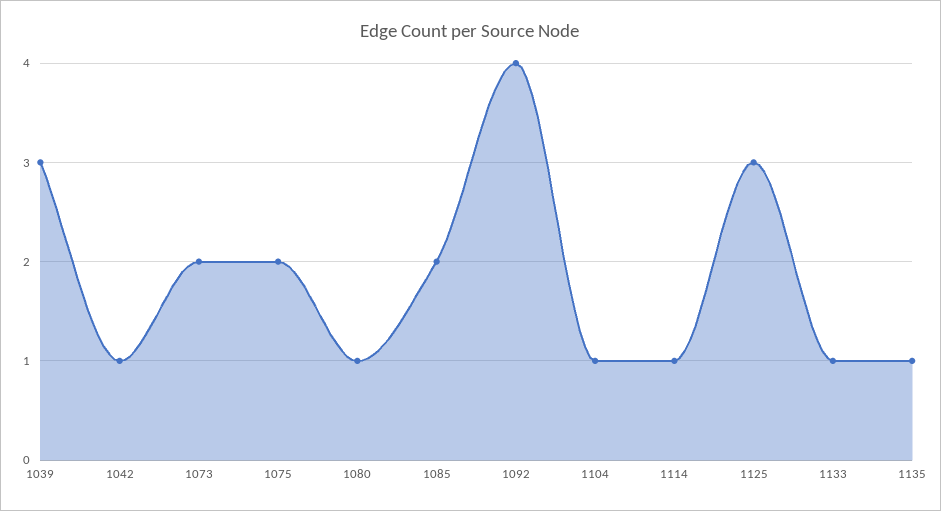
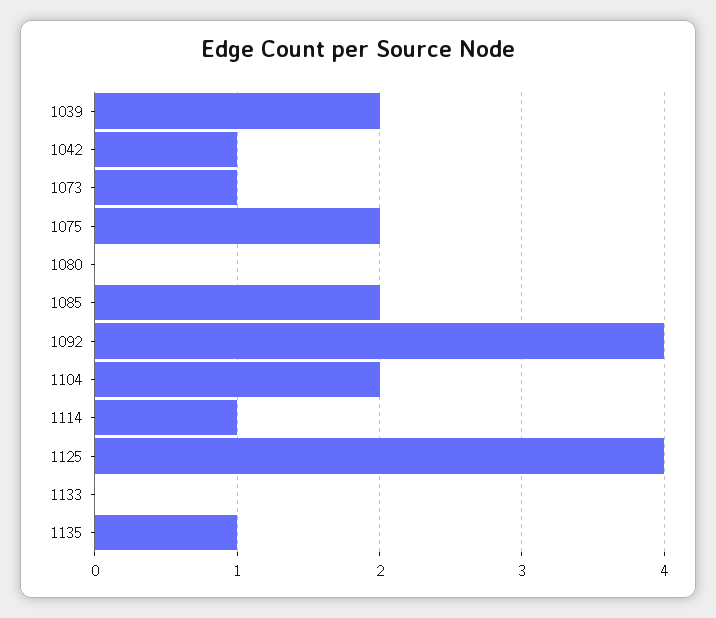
1039: 3 -> 2
1073: 2 -> 1
1080: 1 -> 0
1104: 1 -> 2
1125: 3 -> 4
1133: 1 -> 0

